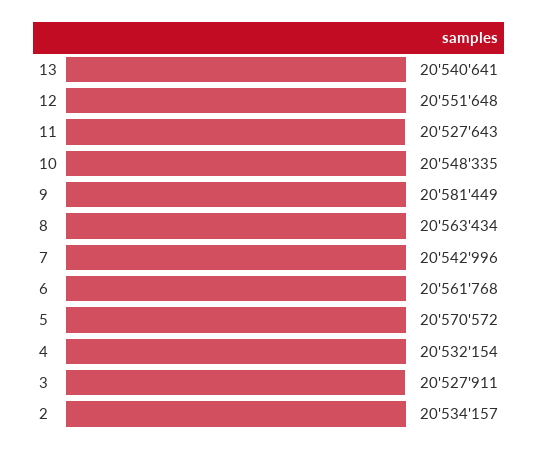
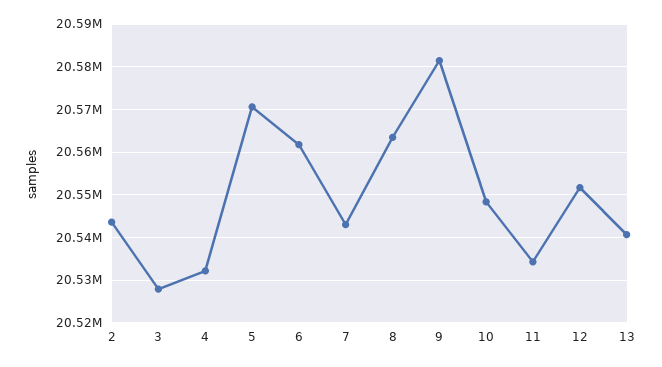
11: 20527643 -> 20534000
2: 20534157 -> 20544000

